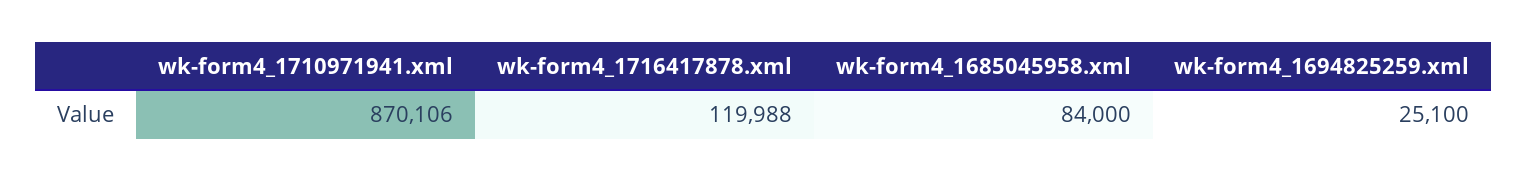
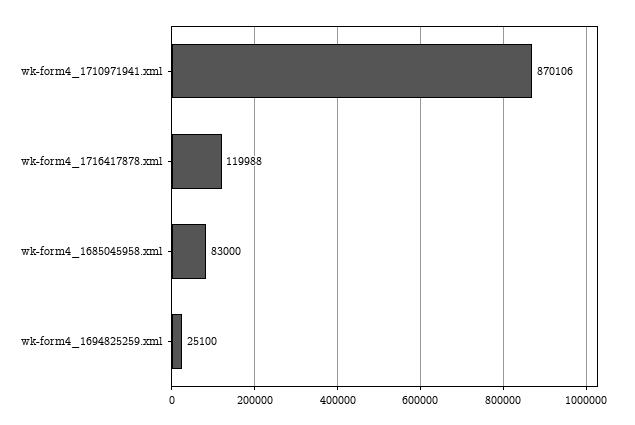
wk-form4_1685045958.xml: 84000 -> 83000

